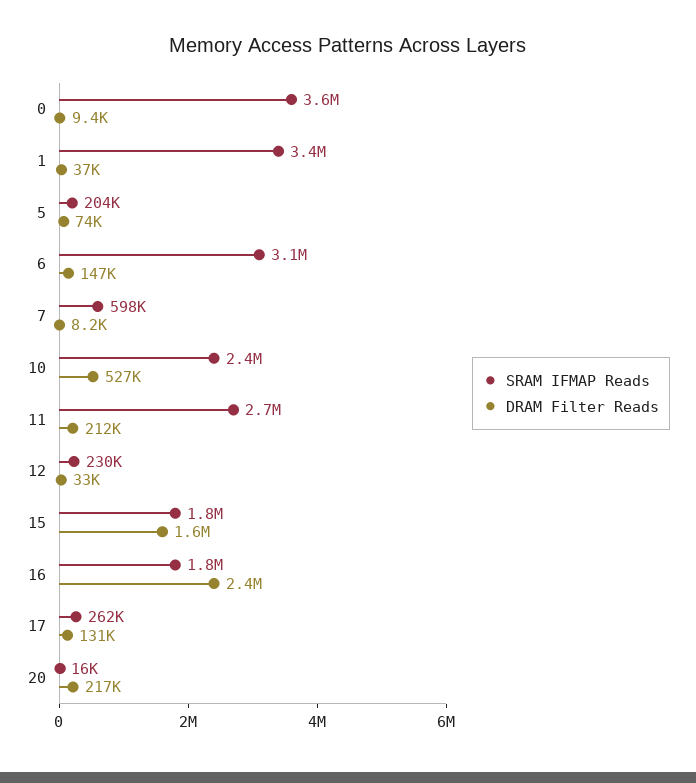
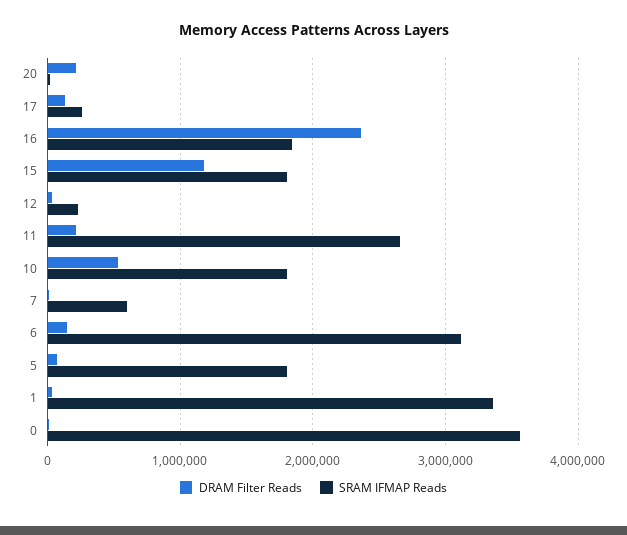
SRAM IFMAP Reads, 5: 204000 -> 1800000
SRAM IFMAP Reads, 10: 2400000 -> 1800000
DRAM Filter Reads, 15: 1600000 -> 1200000

